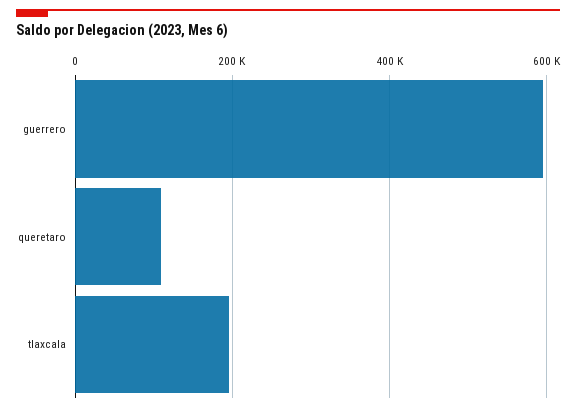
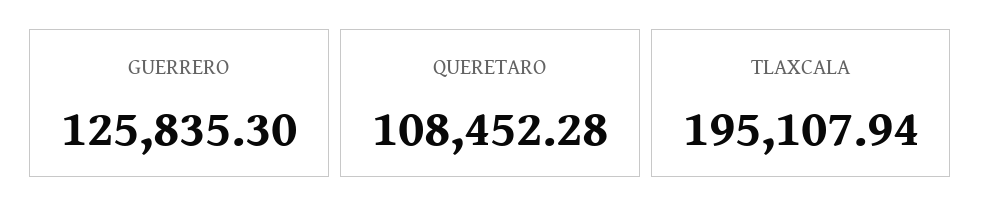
guerrero: 600000 -> 125835.3

